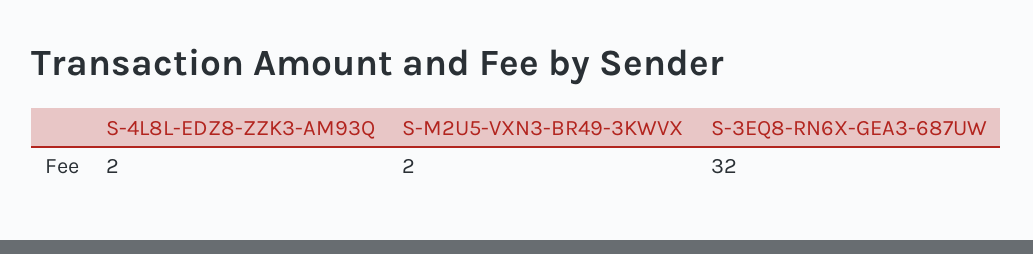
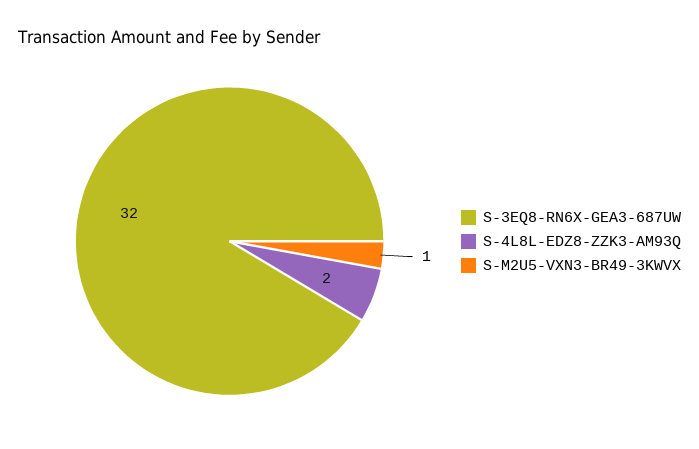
S-M2U5-VXN3-BR49-3KWVX: 2 -> 1

